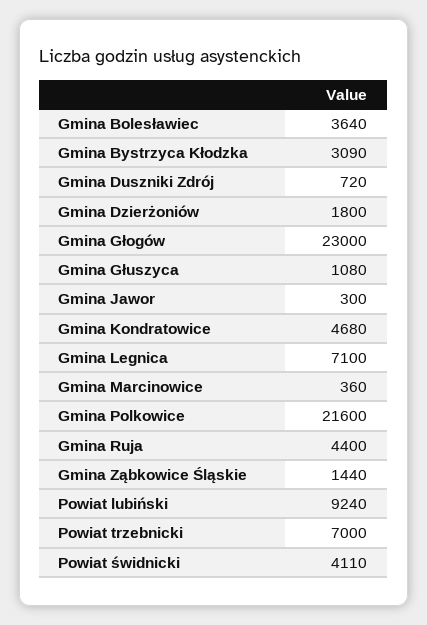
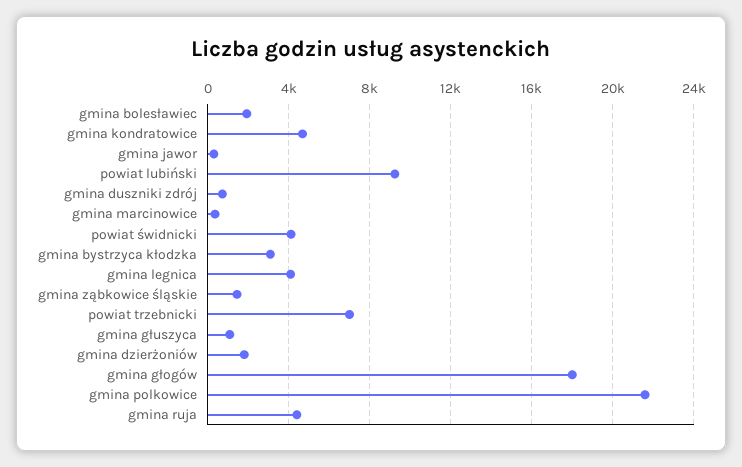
Gmina Bolesławiec: 3640 -> 2000
Gmina Głogów: 23000 -> 18000
Gmina Legnica: 7100 -> 4000

